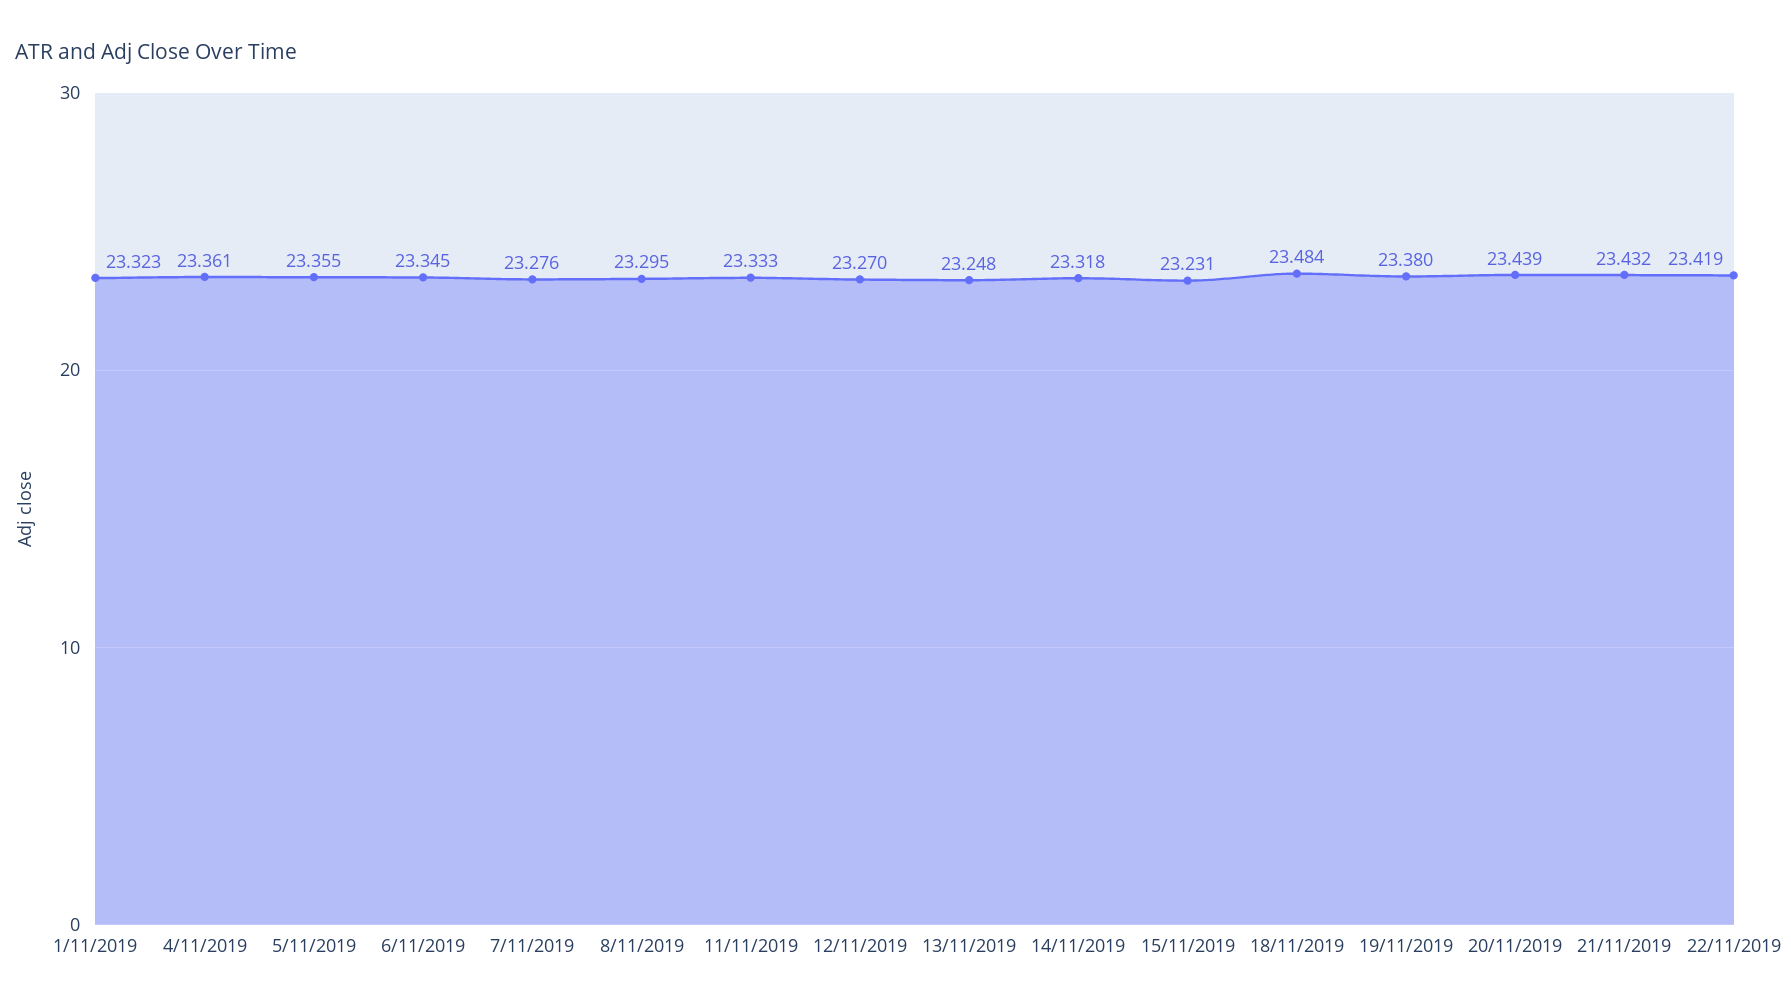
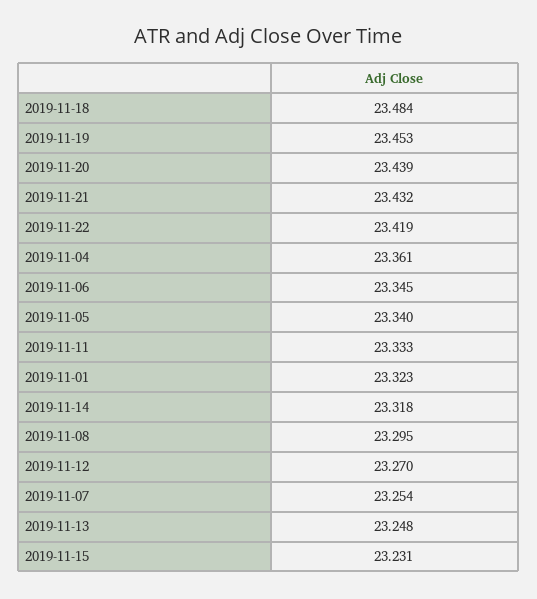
5/11/2019: 23.355 -> 23.34
7/11/2019: 23.276 -> 23.254
19/11/2019: 23.38 -> 23.453

